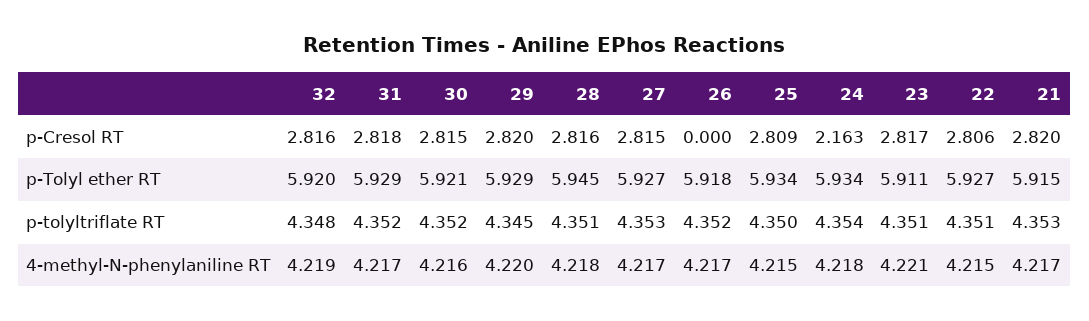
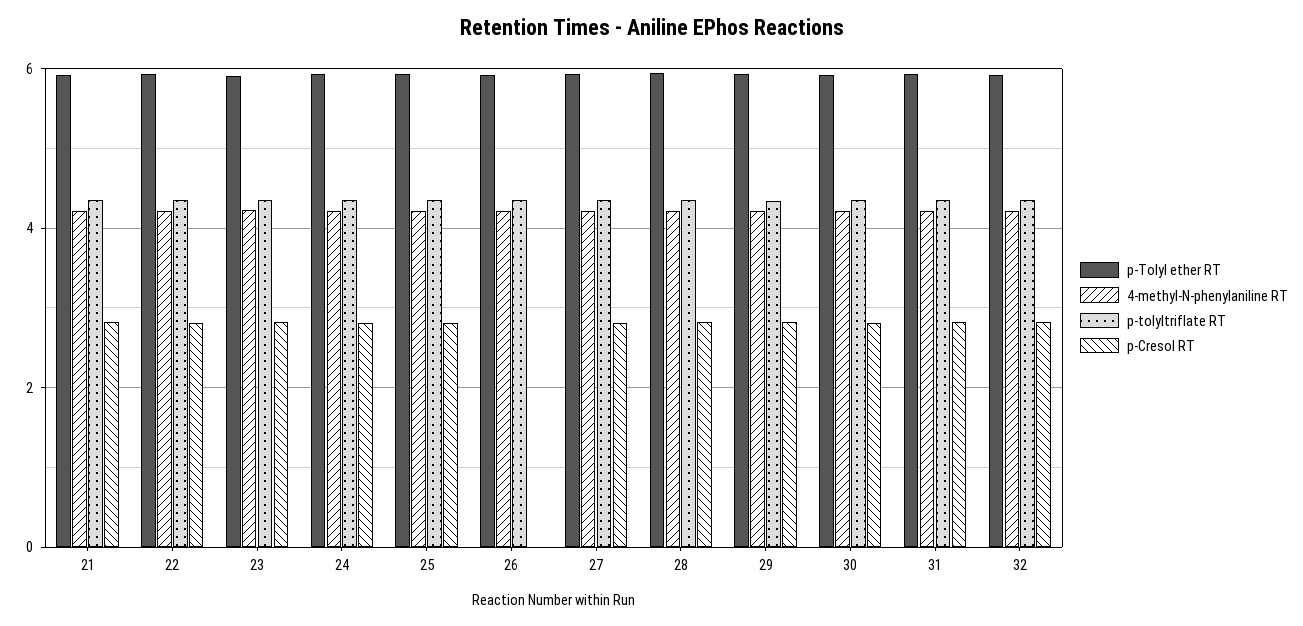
p-Cresol RT, 24: 2.163 -> 2.8

